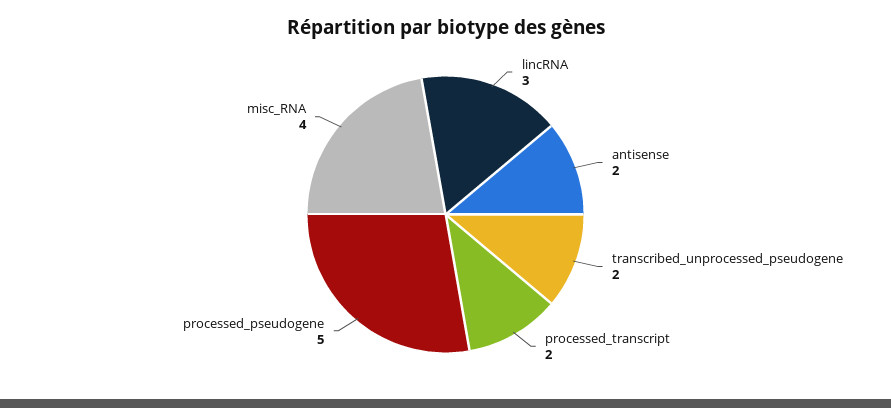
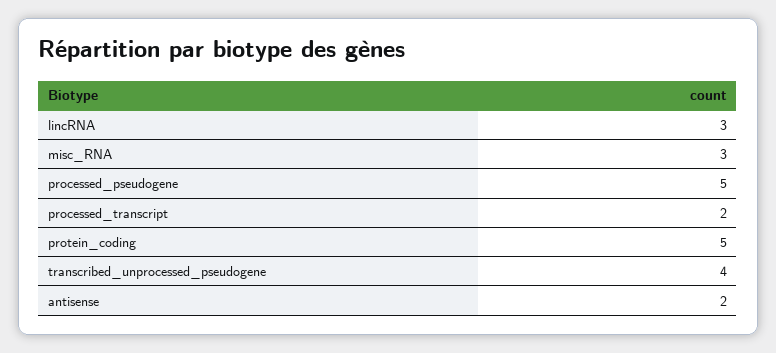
transcribed_unprocessed_pseudogene: 2 -> 4
misc_RNA: 4 -> 3
protein_coding: none -> 5

